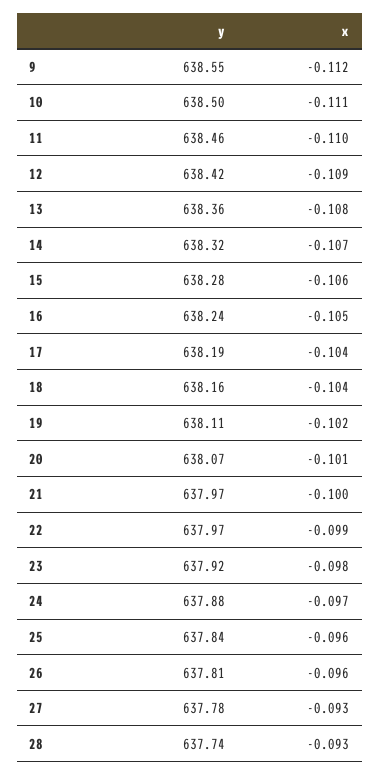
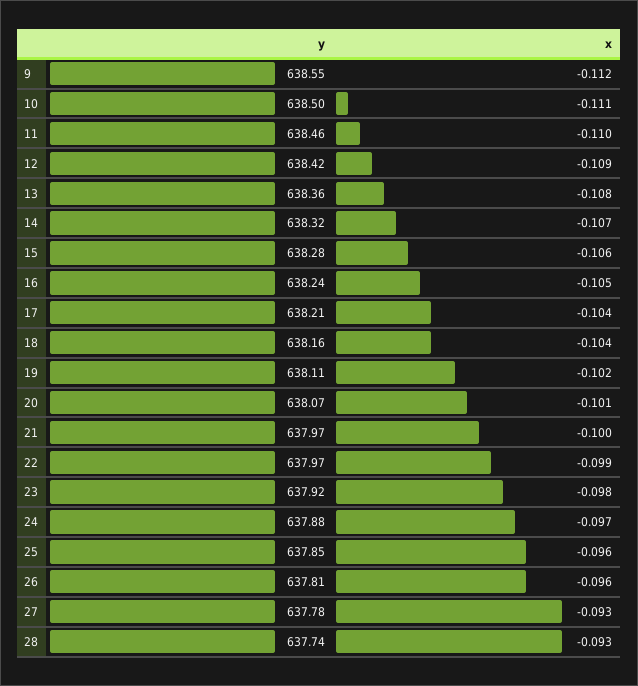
y, 17: 638.19 -> 638.21
y, 25: 637.84 -> 637.85

